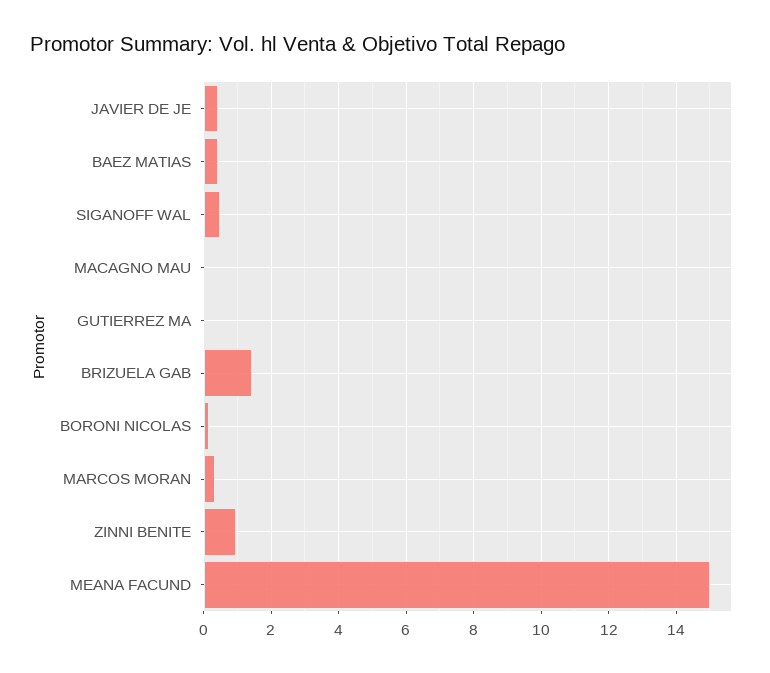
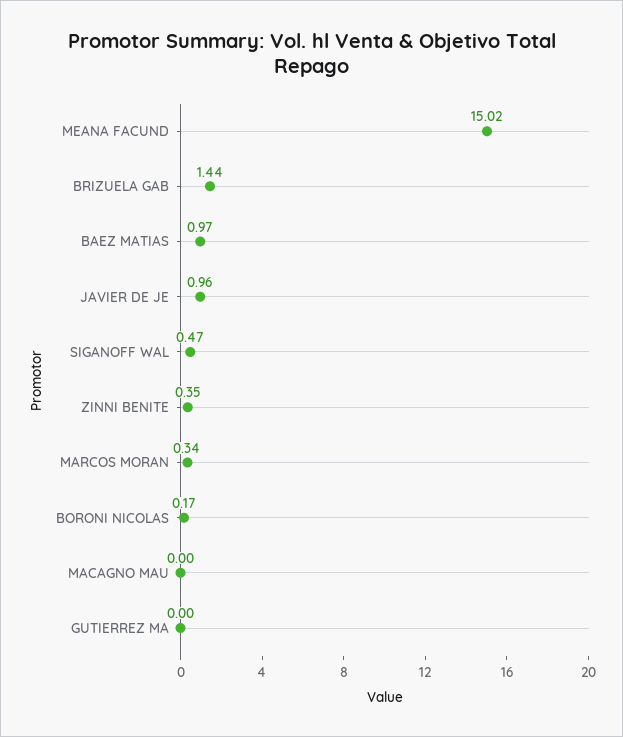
JAVIER DE JE: 0.4 -> 0.96
BAEZ MATIAS: 0.4 -> 0.97
ZINNI BENITE: 1 -> 0.35

